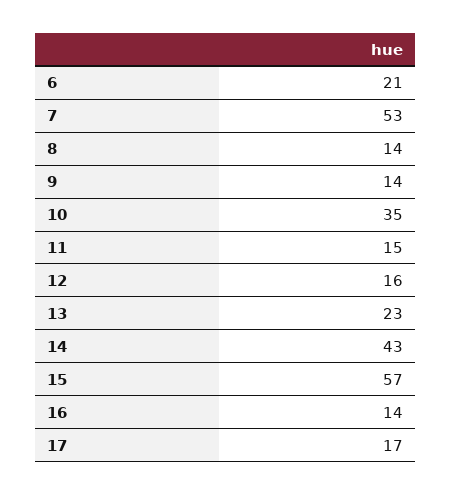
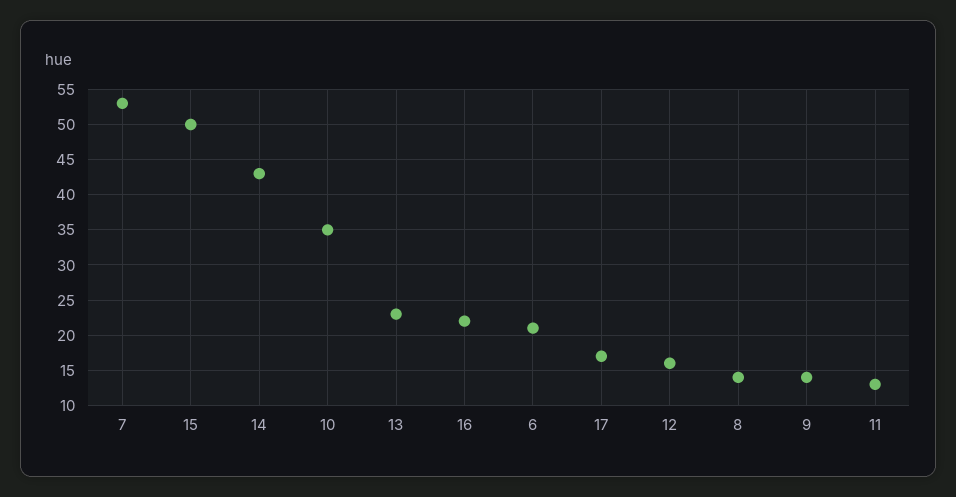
11: 15 -> 13
15: 57 -> 50
16: 14 -> 22

